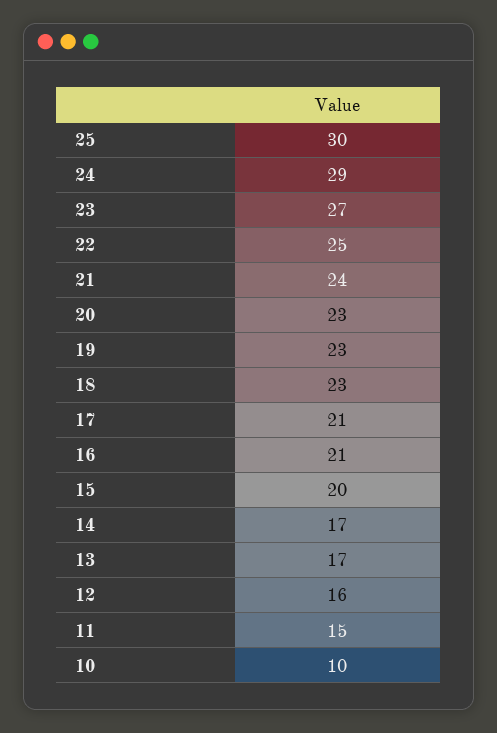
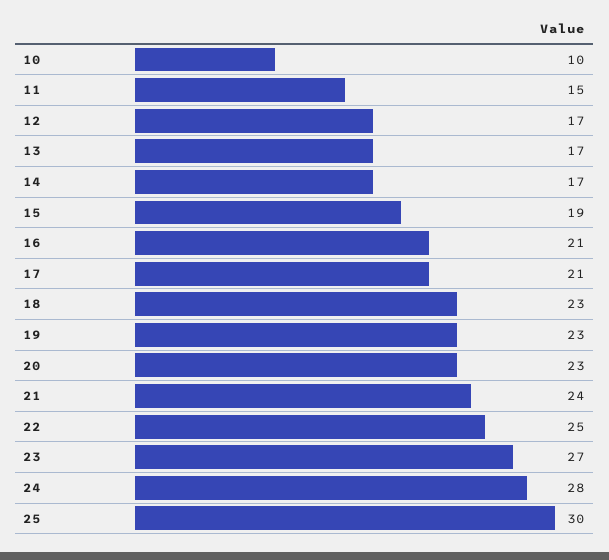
24: 29 -> 28
15: 20 -> 19
12: 16 -> 17

